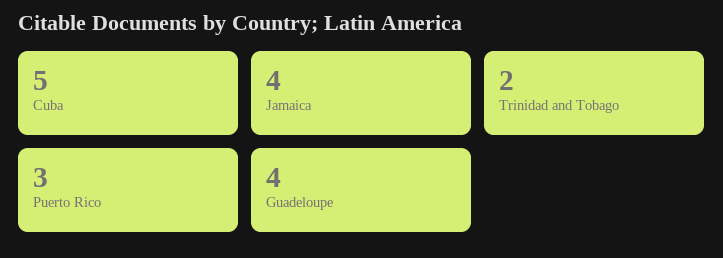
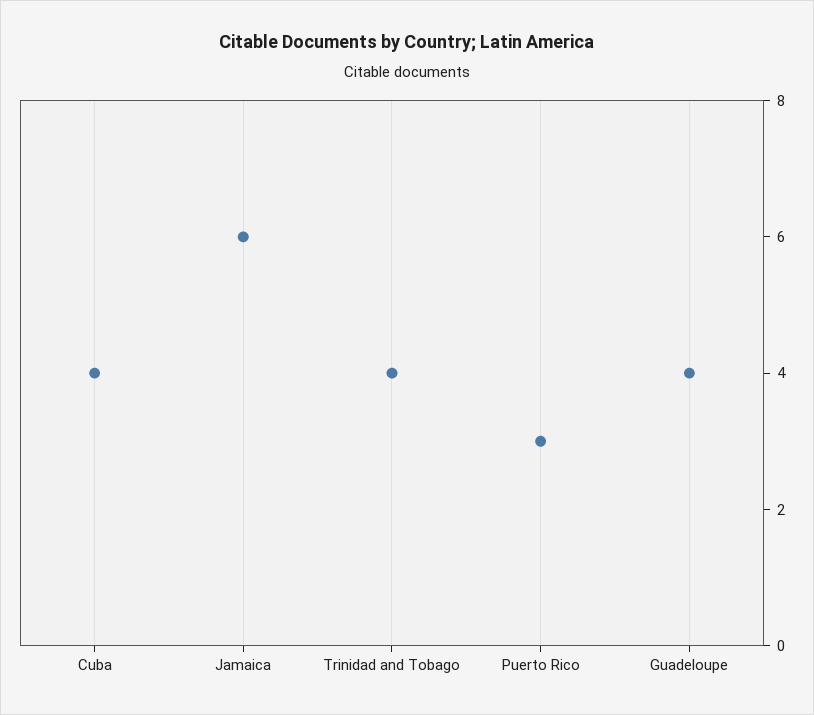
Cuba: 5 -> 4
Jamaica: 4 -> 6
Trinidad and Tobago: 2 -> 4

